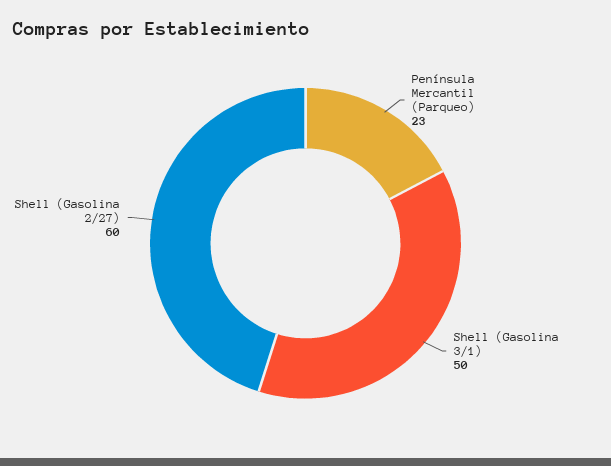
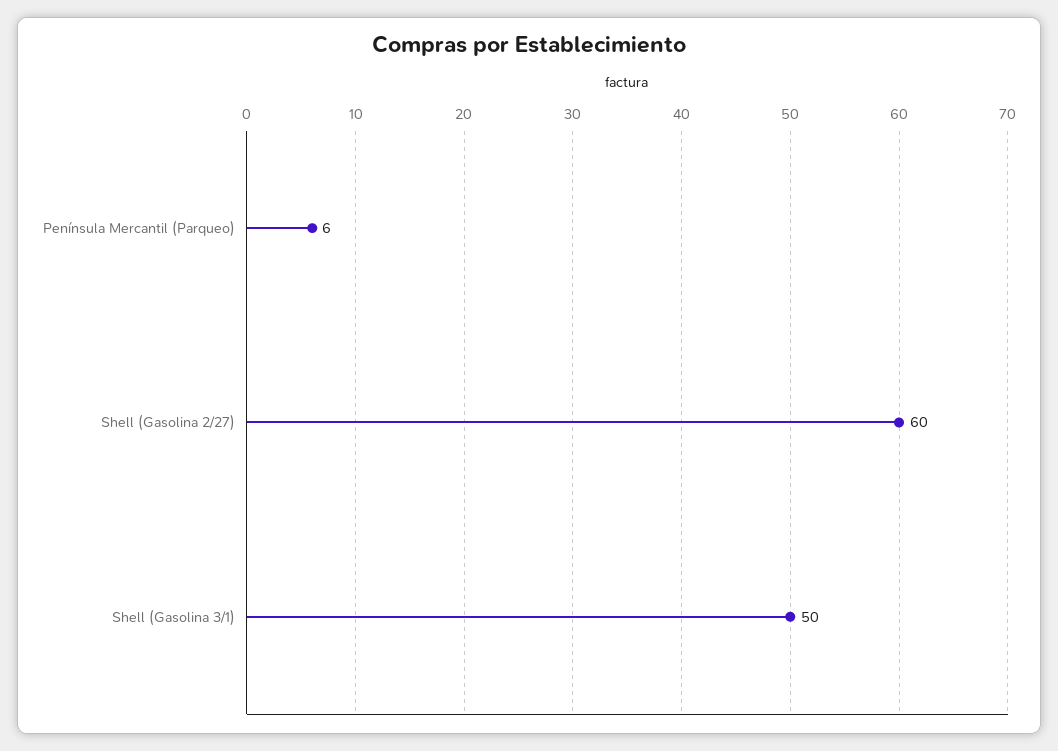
Península Mercantil (Parqueo): 23 -> 6

